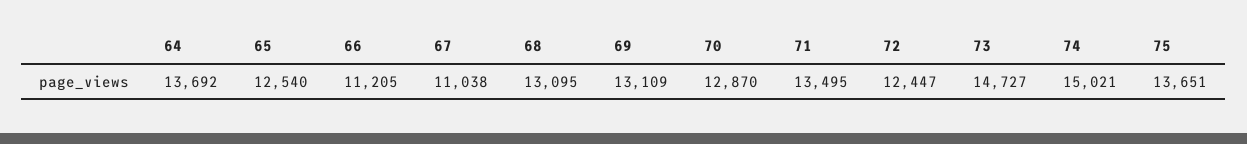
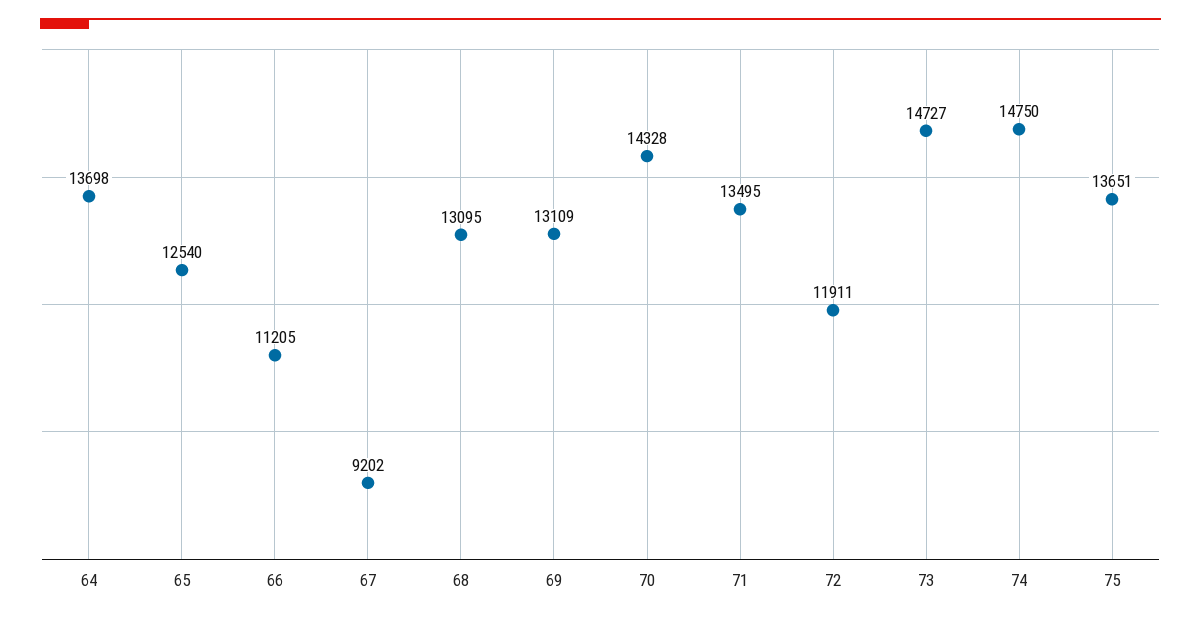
64: 13692 -> 13698
67: 11038 -> 9202
70: 12870 -> 14328
72: 12447 -> 11911
74: 15021 -> 14750

